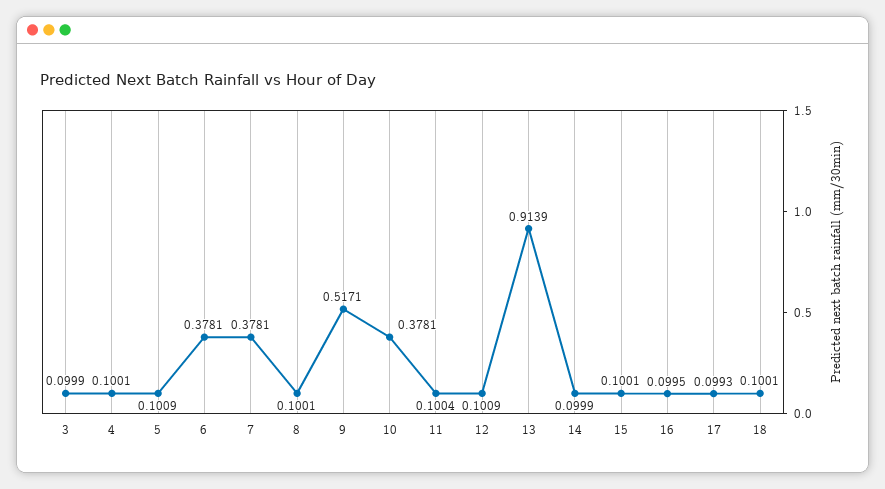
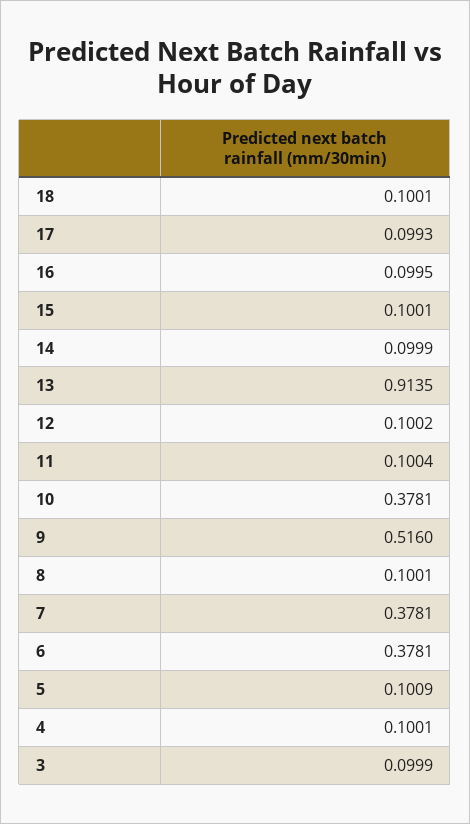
9: 0.5171 -> 0.516
12: 0.1009 -> 0.1002
13: 0.9139 -> 0.9135

